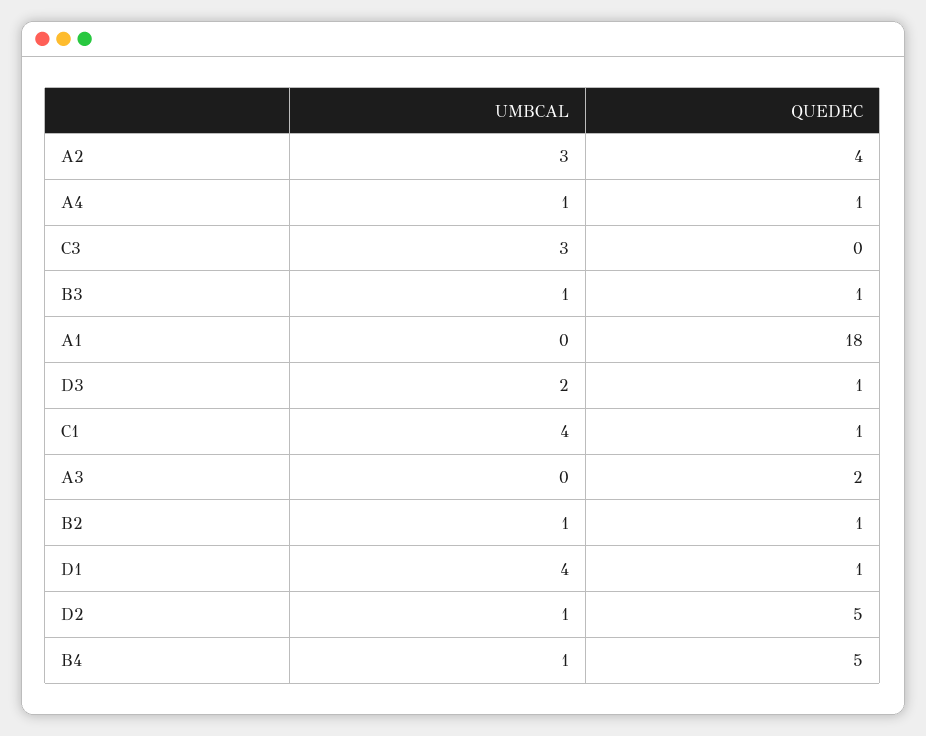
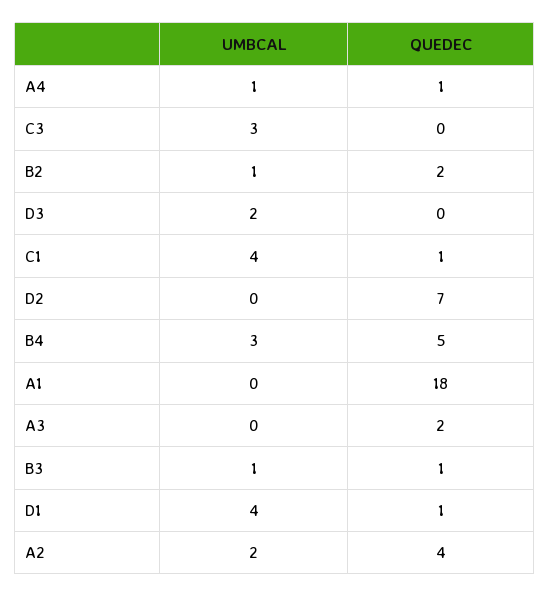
UMBCAL, A2: 3 -> 2
QUEDEC, D3: 1 -> 0
QUEDEC, B2: 1 -> 2
UMBCAL, D2: 1 -> 0
QUEDEC, D2: 5 -> 7
UMBCAL, B4: 1 -> 3

